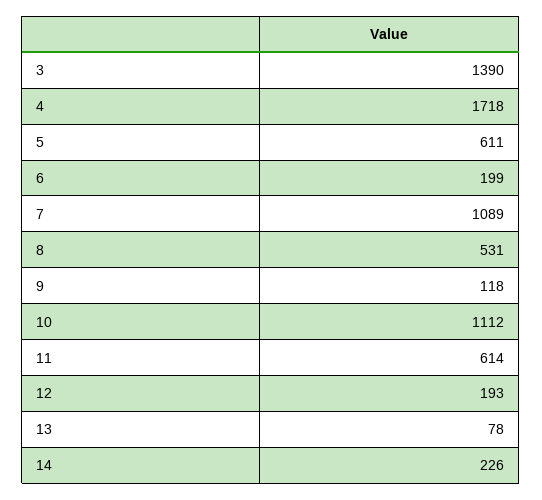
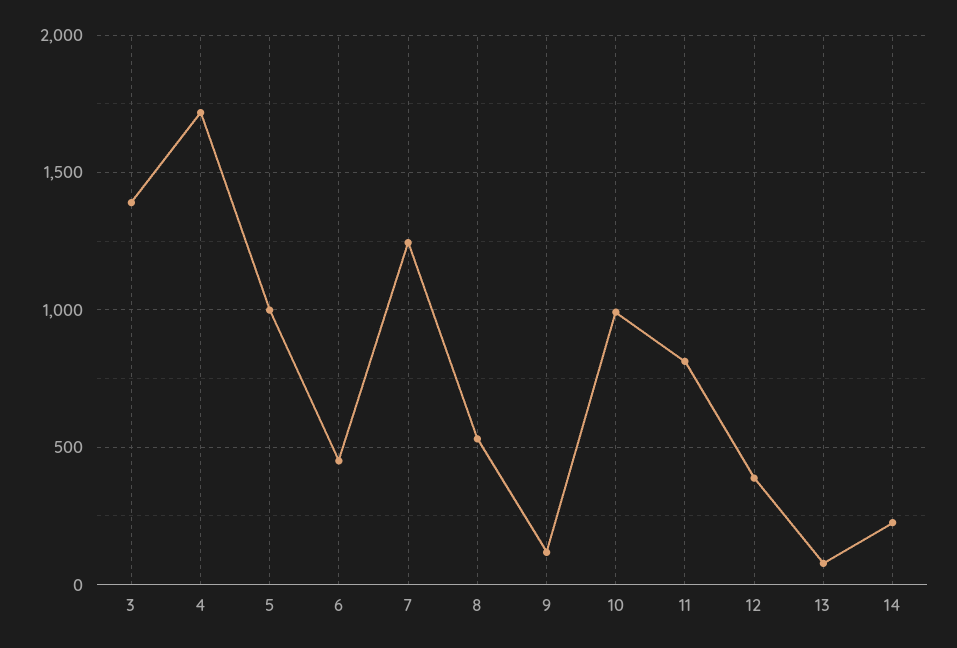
5: 611 -> 1000
6: 199 -> 450
7: 1089 -> 1250
10: 1112 -> 1000
11: 614 -> 800
12: 193 -> 400

